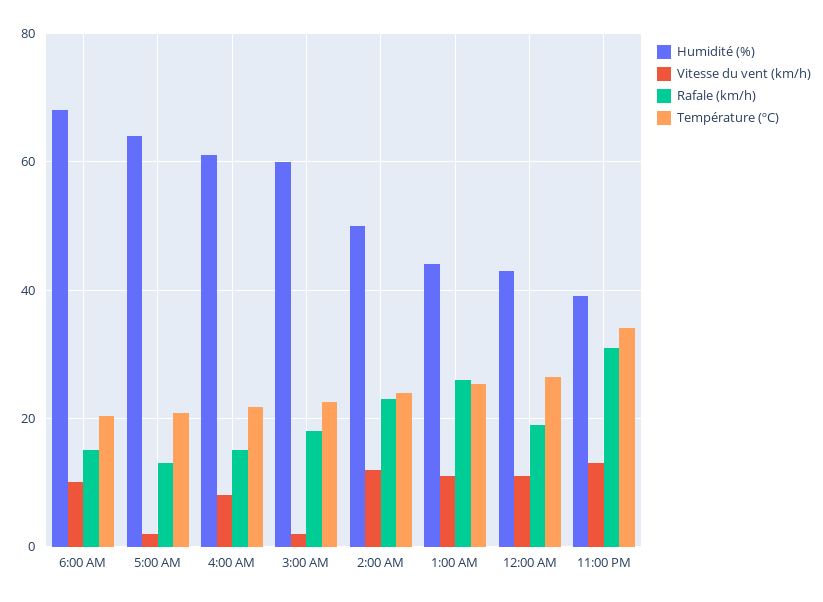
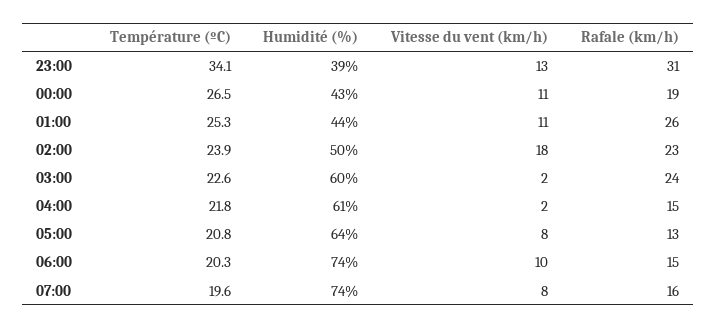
Humidité (%), 6:00 AM: 68 -> 74
Vitesse du vent (km/h), 5:00 AM: 2 -> 8
Vitesse du vent (km/h), 4:00 AM: 8 -> 2
Rafale (km/h), 3:00 AM: 18 -> 24
Vitesse du vent (km/h), 2:00 AM: 12 -> 18
Température (ºC), 07:00: none -> 19.6
Humidité (%), 07:00: none -> 74
Vitesse du vent (km/h), 07:00: none -> 8
Rafale (km/h), 07:00: none -> 16

